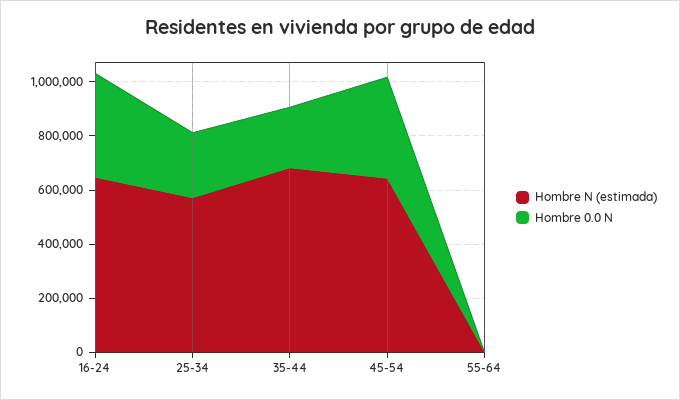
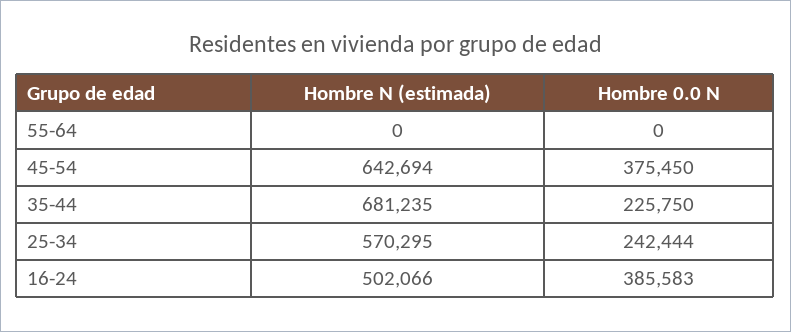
Hombre N (estimada), 16-24: 650000 -> 502066

